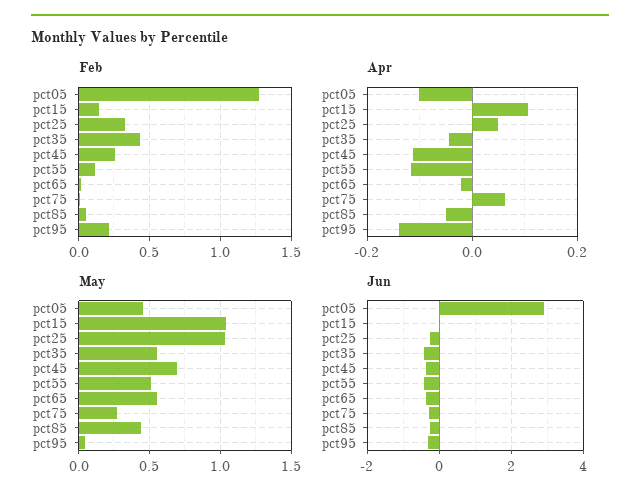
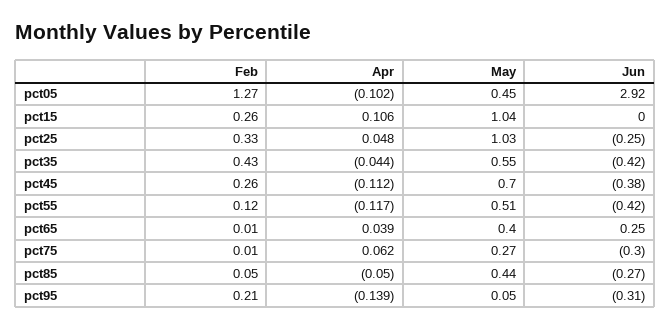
Feb, pct15: 0.15 -> 0.26
Apr, pct65: -0.02 -> 0.039
May, pct65: 0.55 -> 0.4
Jun, pct65: -0.4 -> 0.25

